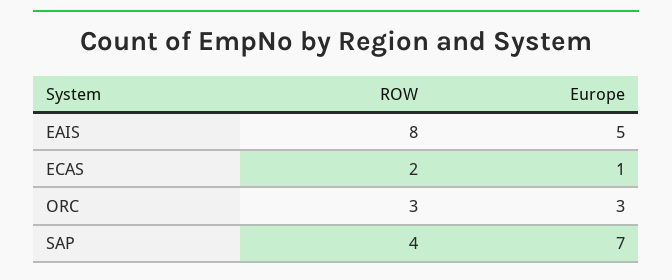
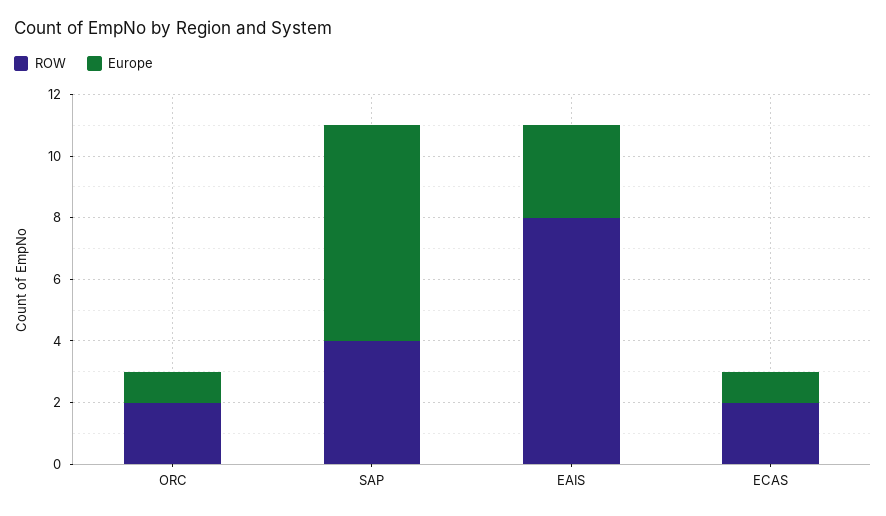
Europe, EAIS: 5 -> 3
ROW, ORC: 3 -> 2
Europe, ORC: 3 -> 1

